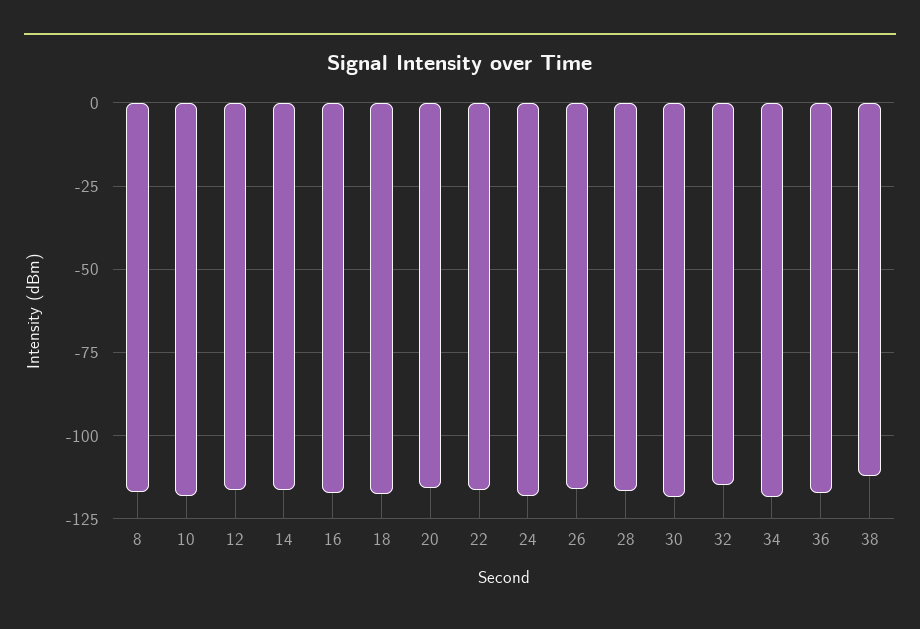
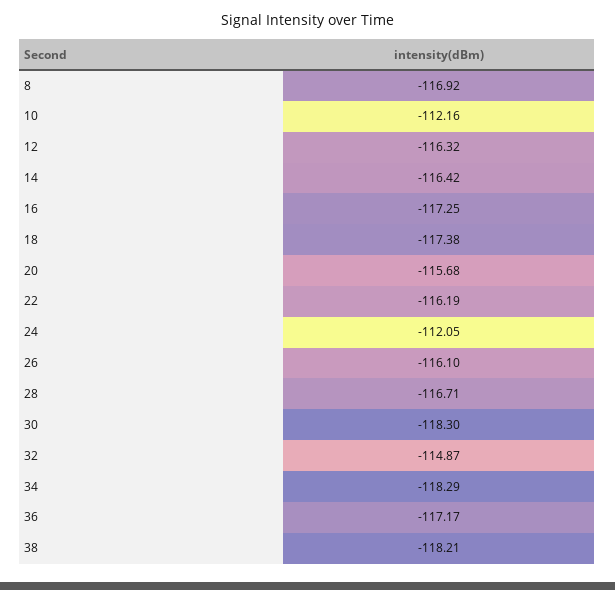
10: -117.5 -> -112.16
24: -117.5 -> -112.05
38: -112.5 -> -118.21

